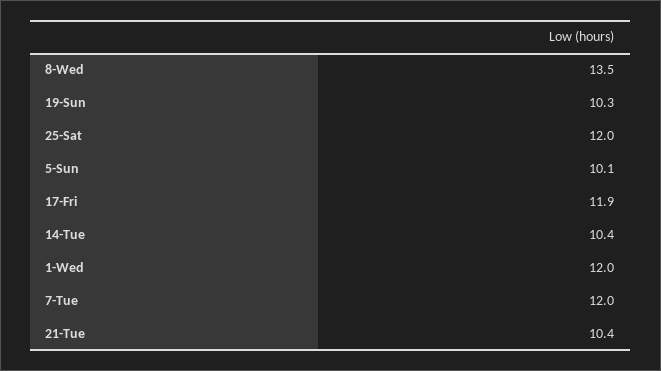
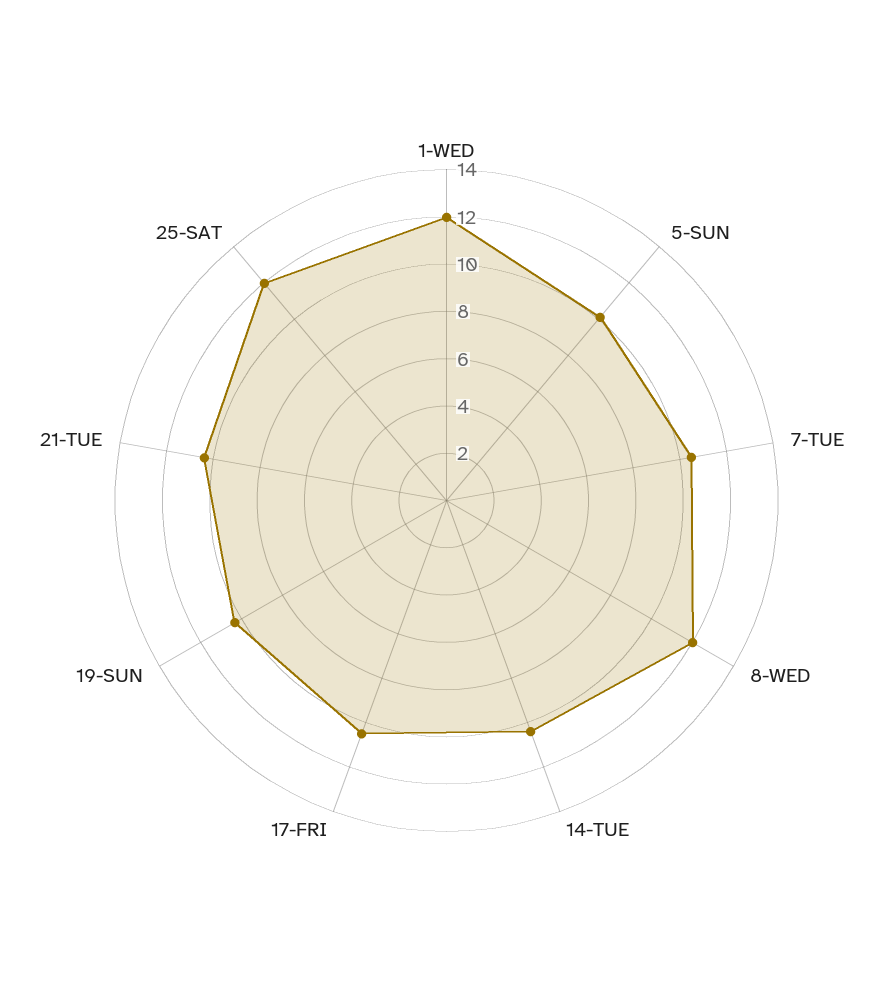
8-Wed: 13.5 -> 12
17-Fri: 11.9 -> 10.5
7-Tue: 12 -> 10.5

